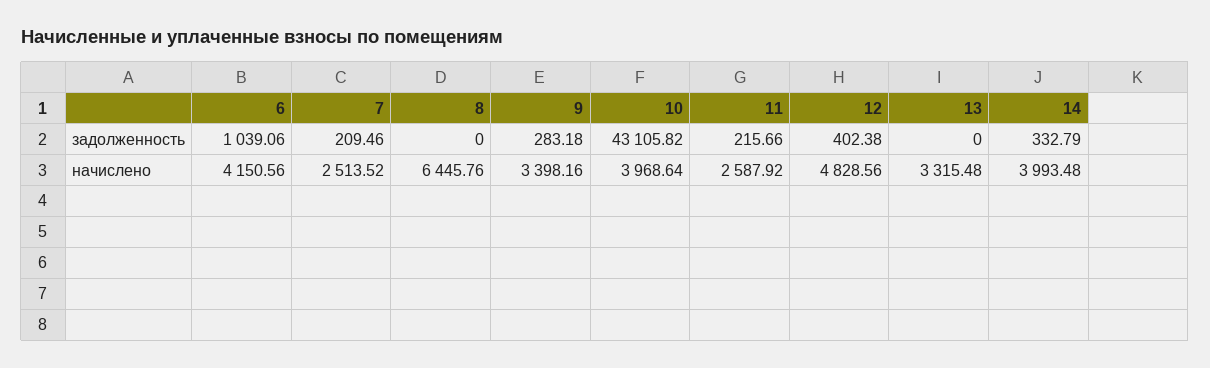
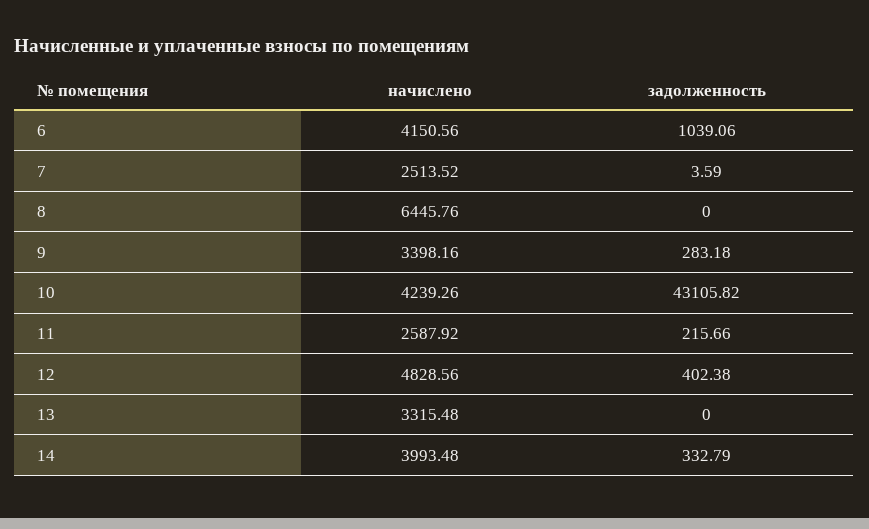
7, задолженность: 209.46 -> 3.59
10, начислено: 3968.64 -> 4239.26

